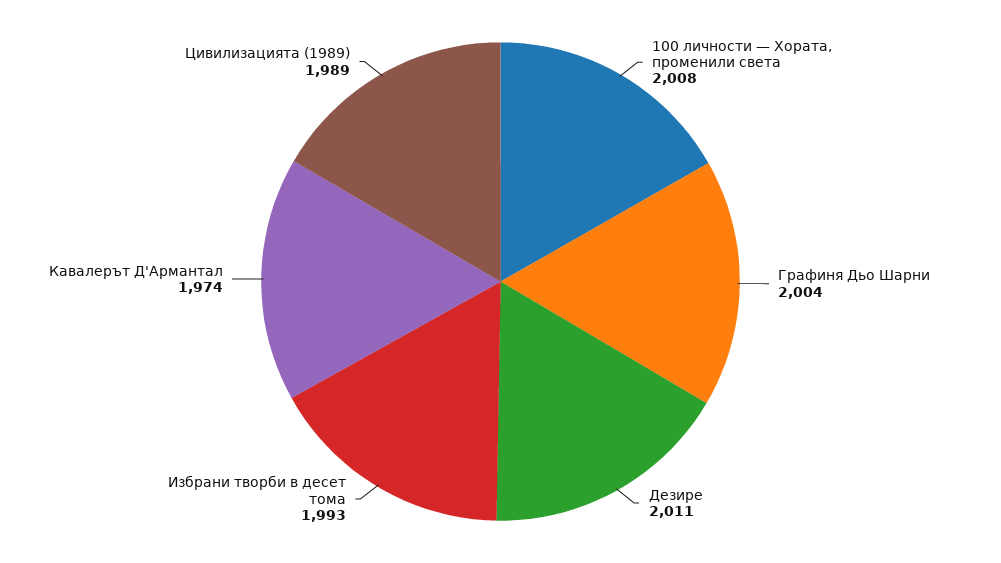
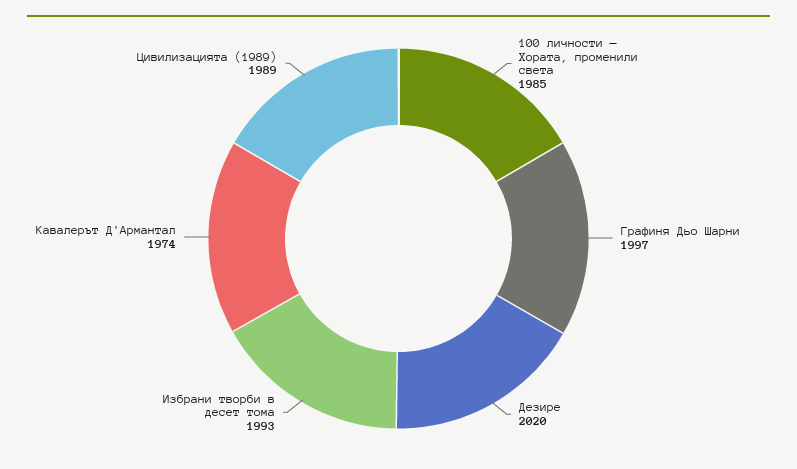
100 личности — Хората, променили света: 2008 -> 1985
Графиня Дьо Шарни: 2004 -> 1997
Дезире: 2011 -> 2020

